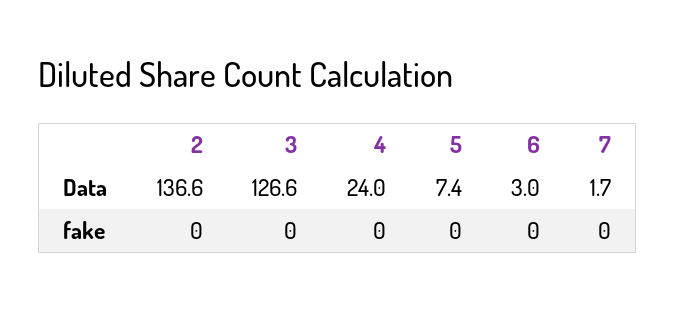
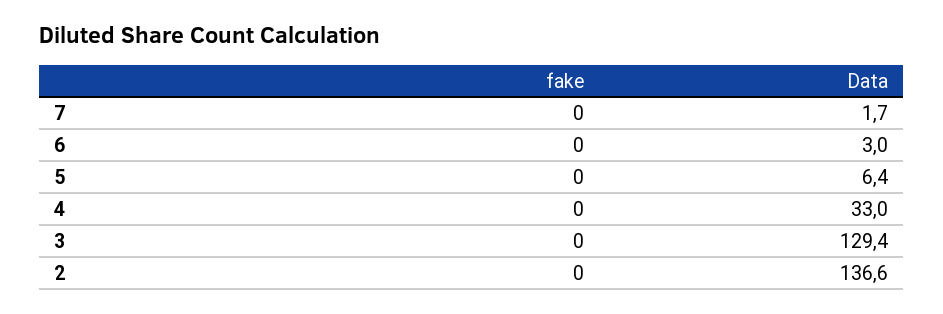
3, Data: 126.6 -> 129.4
4, Data: 24 -> 33
5, Data: 7.4 -> 6.4

